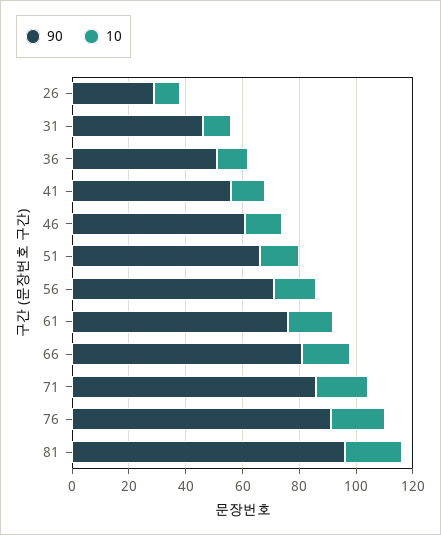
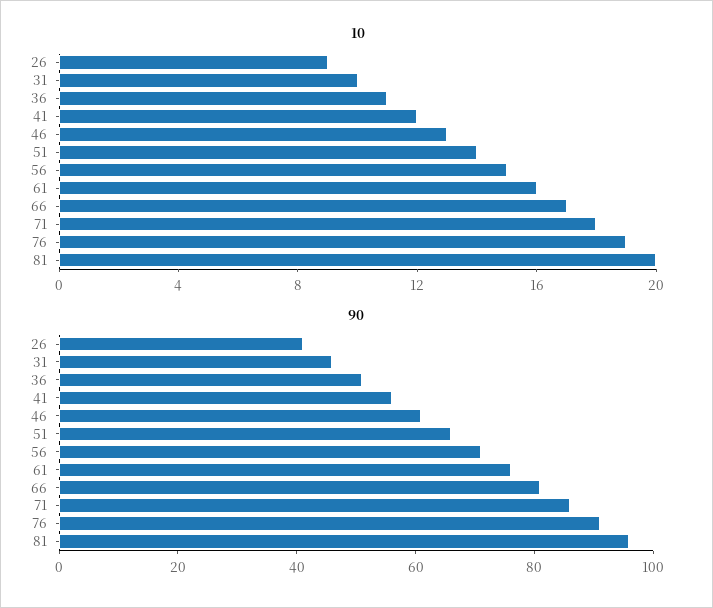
90, 26: 30 -> 40

